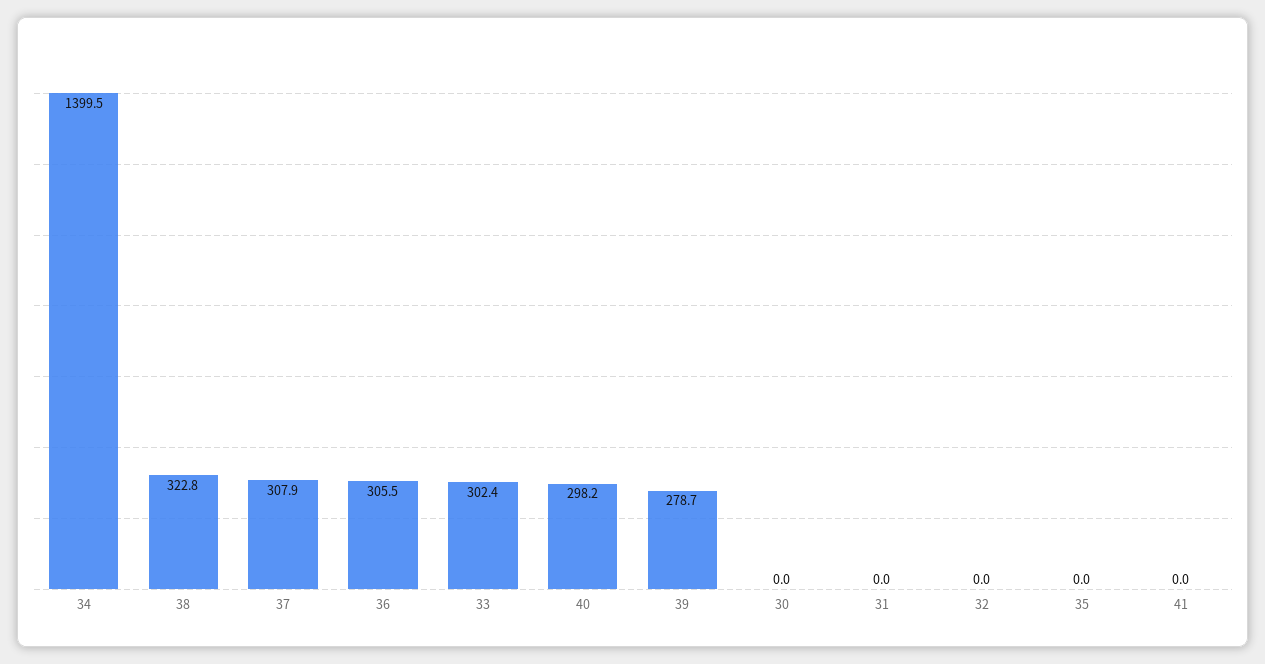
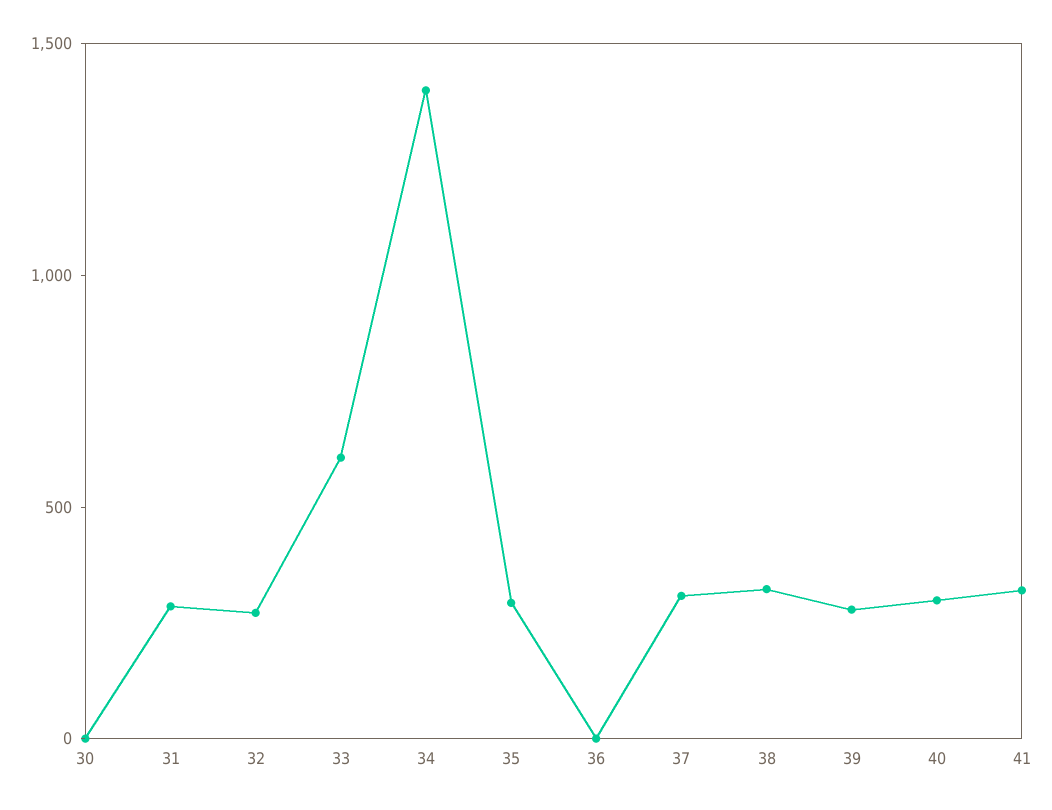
36: 305.5 -> 0
33: 302.4 -> 600
31: 0 -> 300
32: 0 -> 300
35: 0 -> 300
41: 0 -> 300

